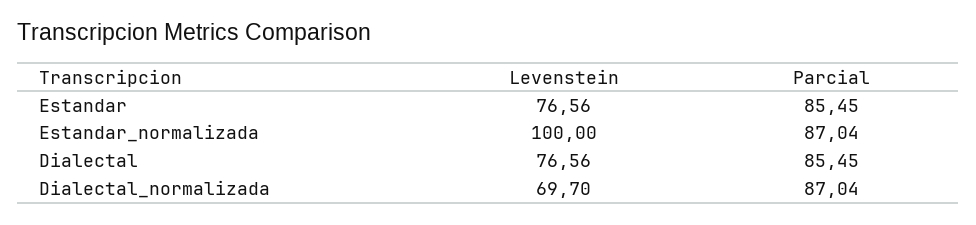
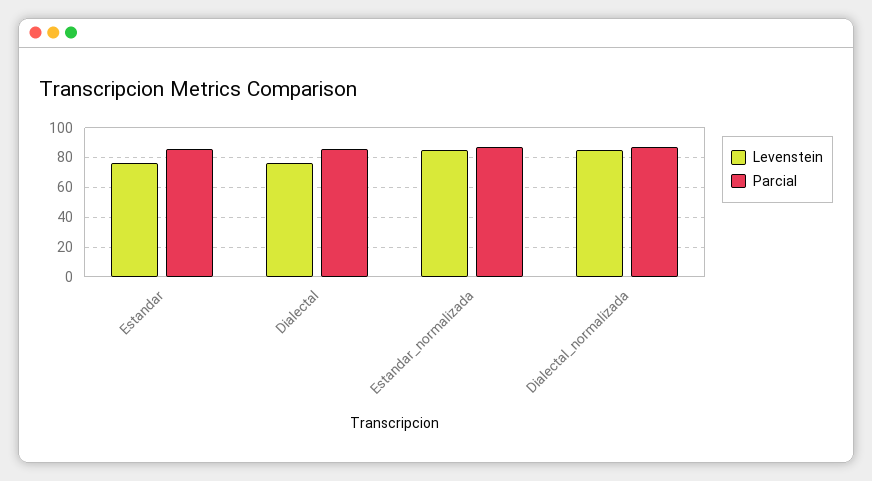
Levenstein, Estandar_normalizada: 100 -> 85
Levenstein, Dialectal_normalizada: 69.7 -> 85

